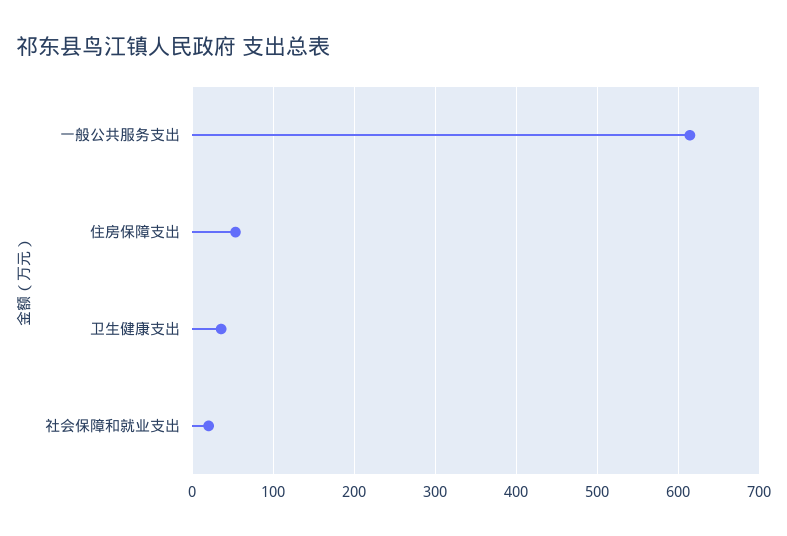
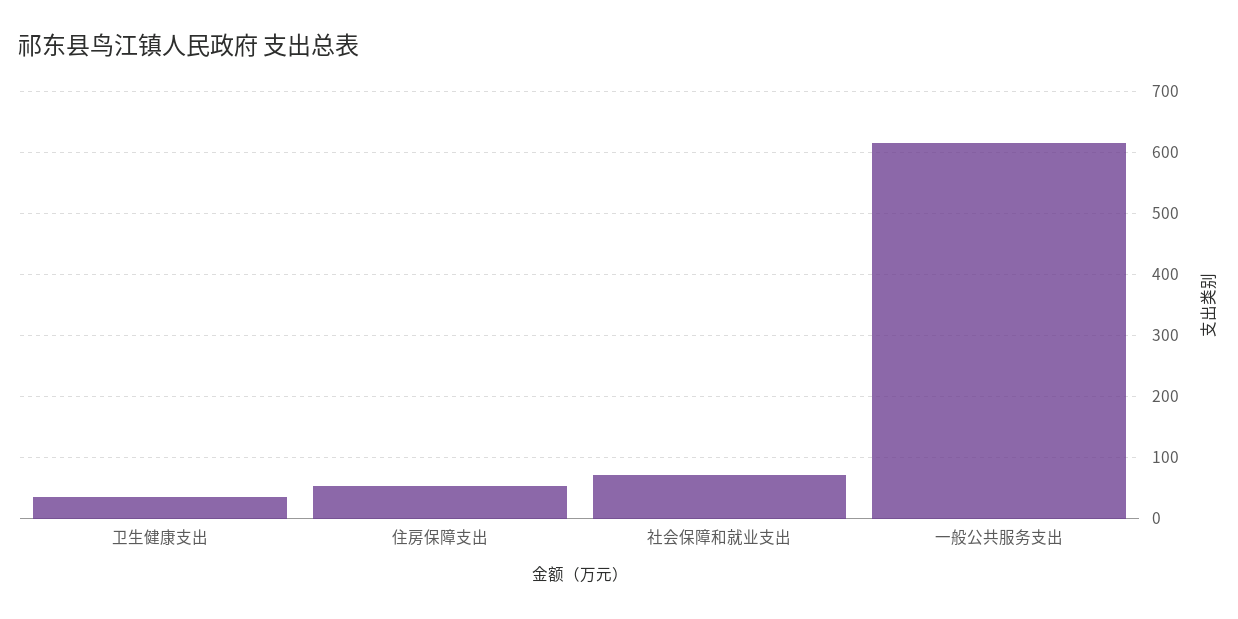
社会保障和就业支出: 20 -> 70

